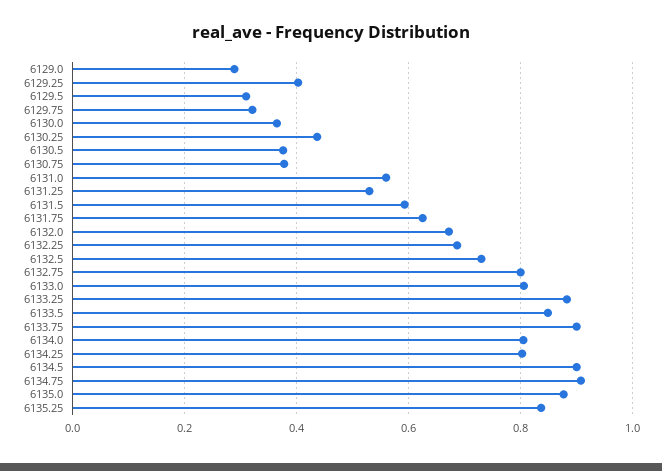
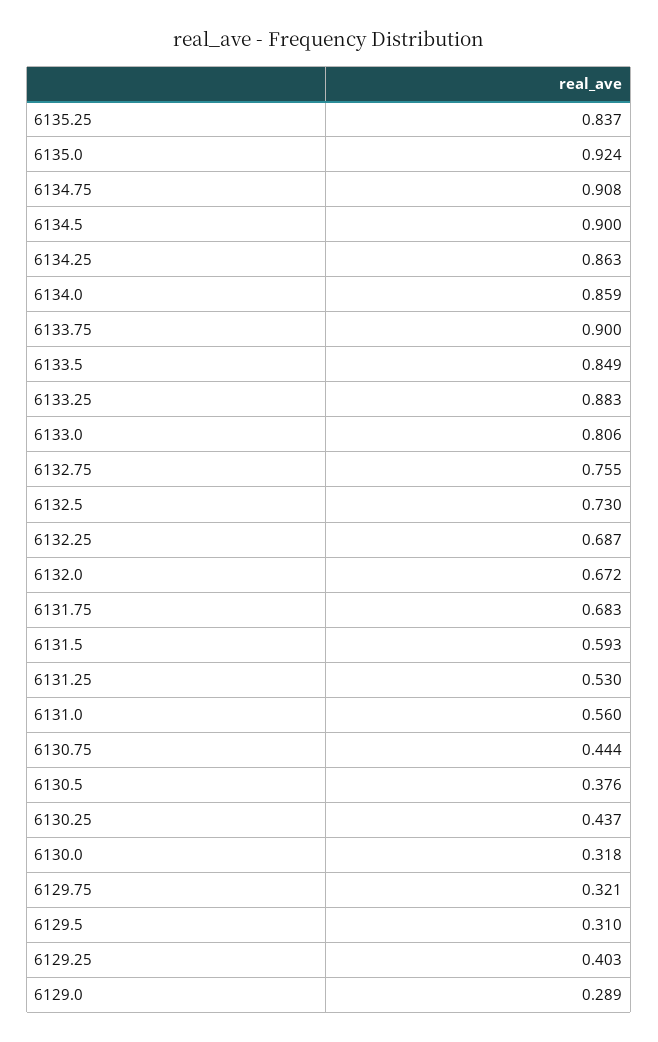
6130.0: 0.36 -> 0.318
6130.75: 0.38 -> 0.444
6131.75: 0.62 -> 0.683
6132.75: 0.8 -> 0.755
6134.0: 0.8 -> 0.859
6134.25: 0.8 -> 0.863
6135.0: 0.88 -> 0.924

